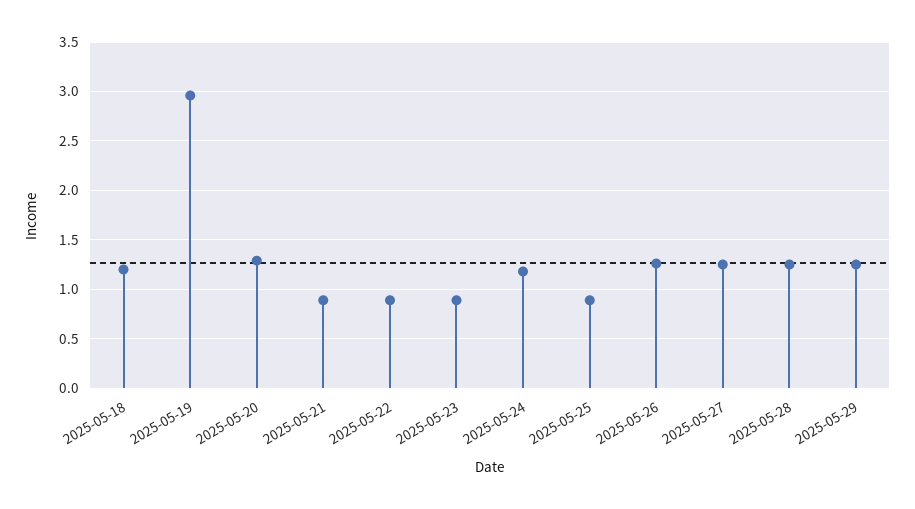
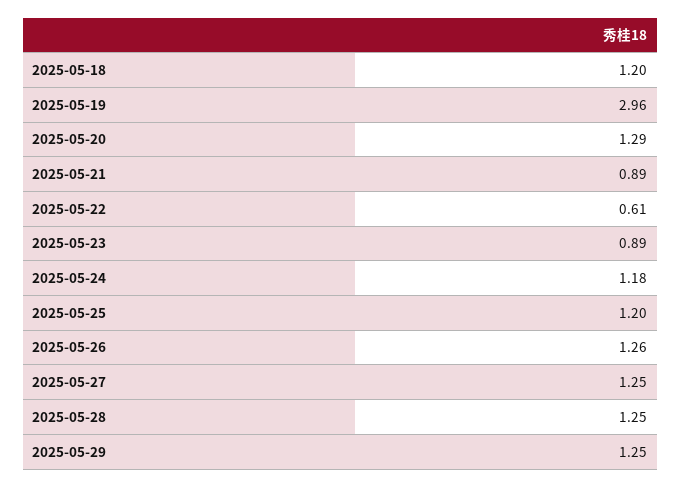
2025-05-22: 0.9 -> 0.61
2025-05-25: 0.9 -> 1.2

